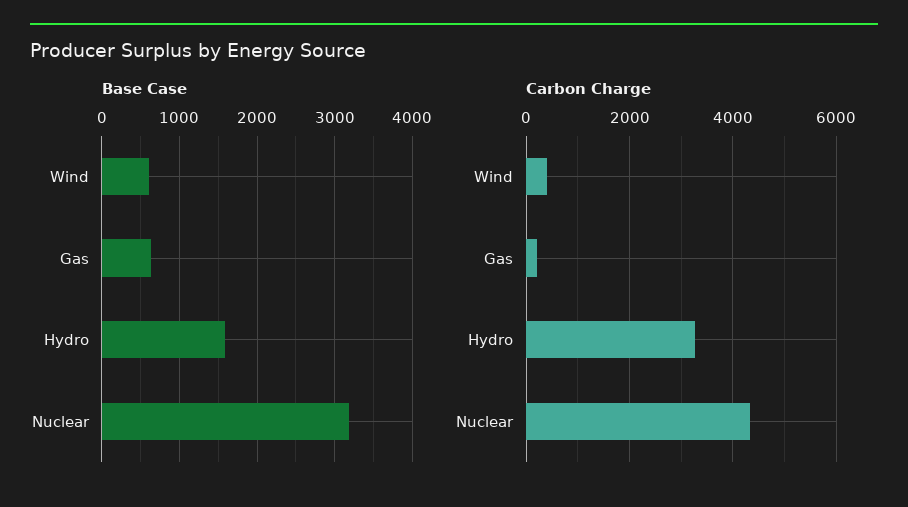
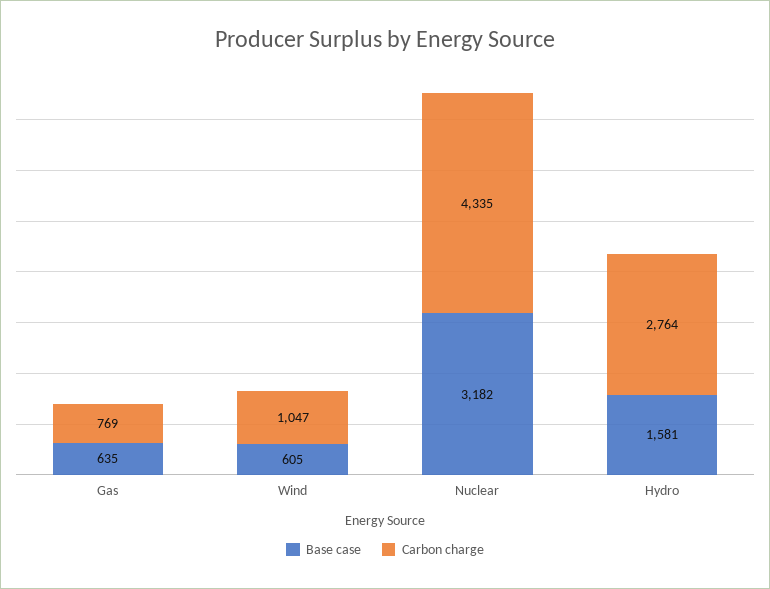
Carbon Charge, Wind: 400 -> 1047
Carbon Charge, Gas: 200 -> 769
Carbon Charge, Hydro: 3200 -> 2764

